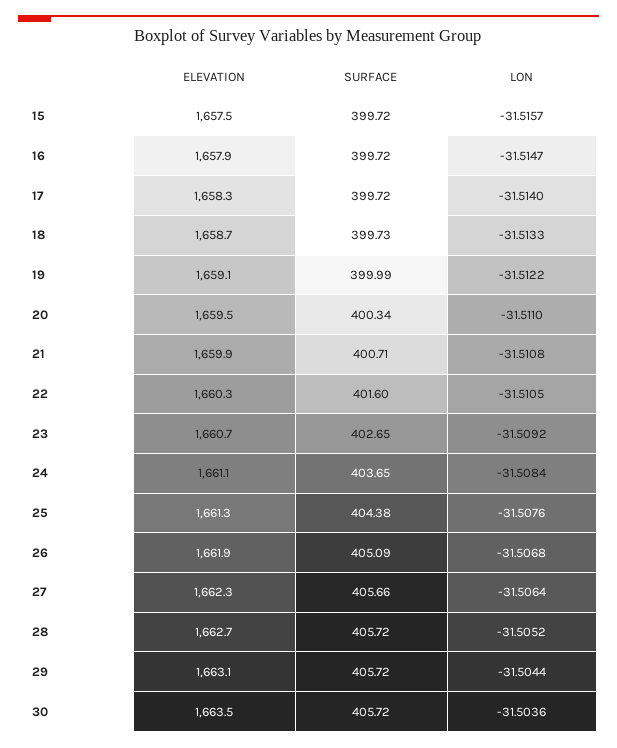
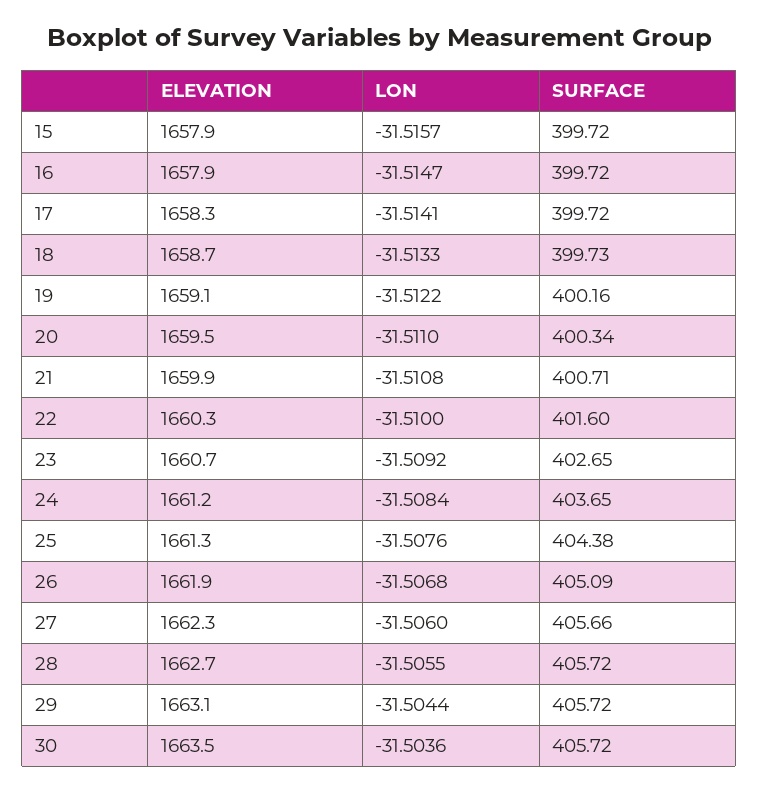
ELEVATION, 15: 1657.5 -> 1657.9
LON, 17: -31.514 -> -31.5141
SURFACE, 19: 399.99 -> 400.16
LON, 22: -31.5105 -> -31.51
ELEVATION, 24: 1661.1 -> 1661.2
LON, 27: -31.5064 -> -31.506
LON, 28: -31.5052 -> -31.5055

